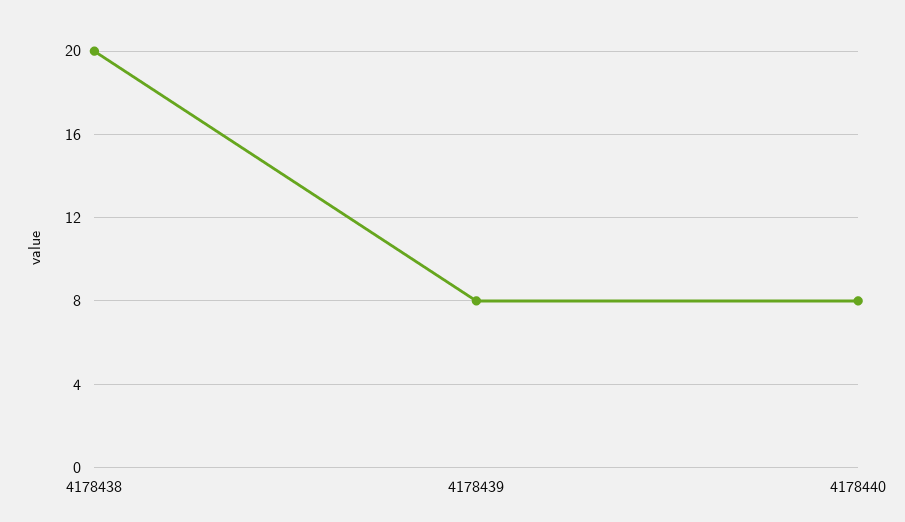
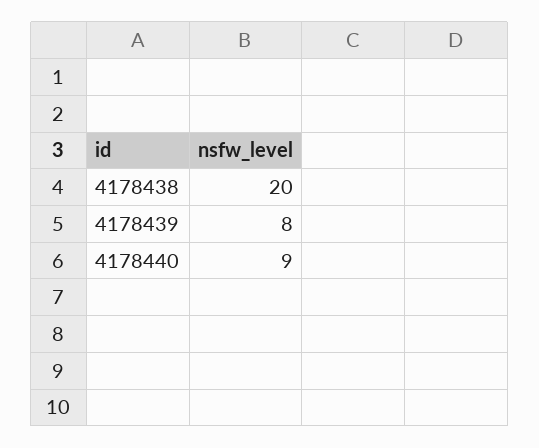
4178440: 8 -> 9

